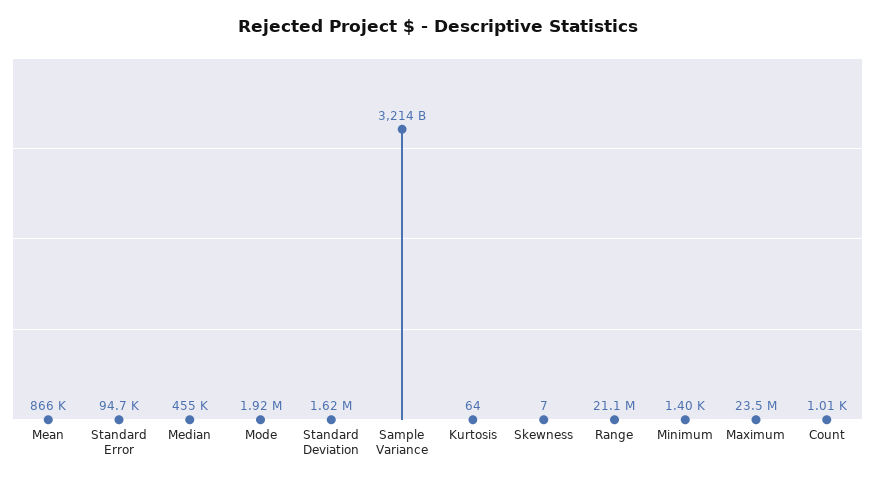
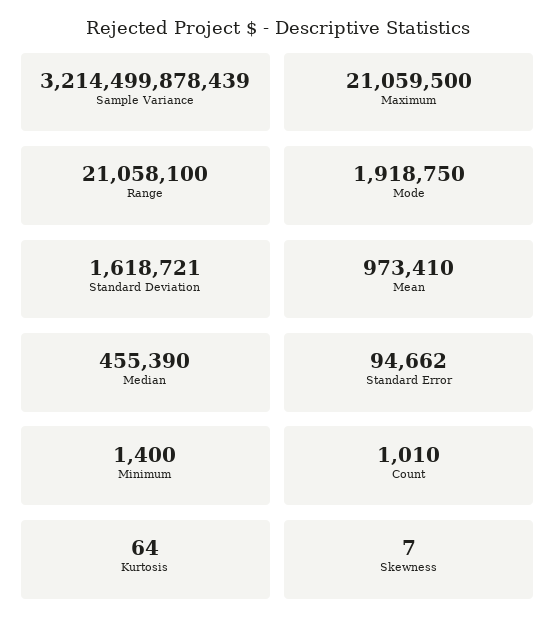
Mean: 866000 -> 973410
Maximum: 23500000 -> 21059500

